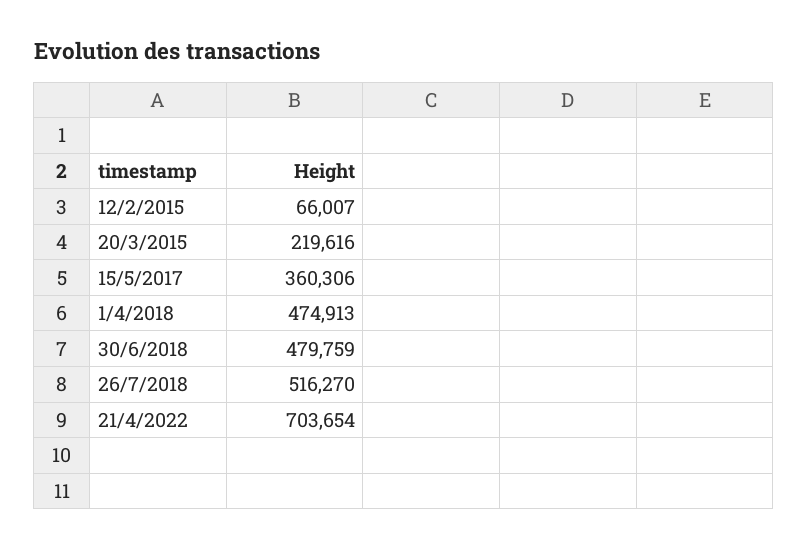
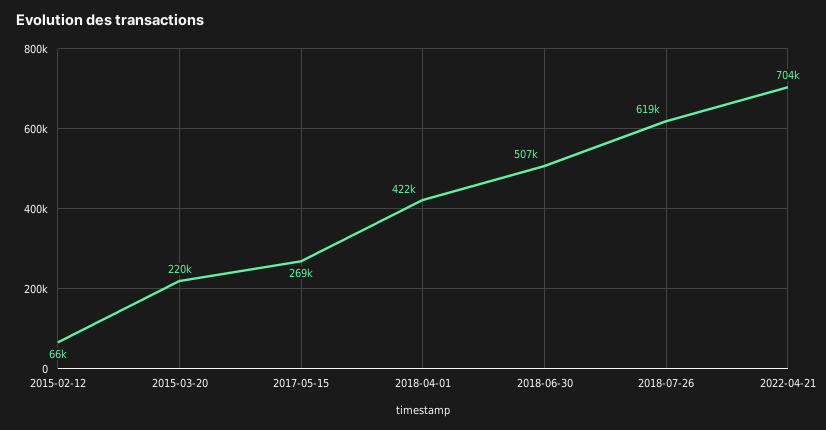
15/5/2017: 360306 -> 269000
1/4/2018: 474913 -> 422000
30/6/2018: 479759 -> 507000
26/7/2018: 516270 -> 619000

